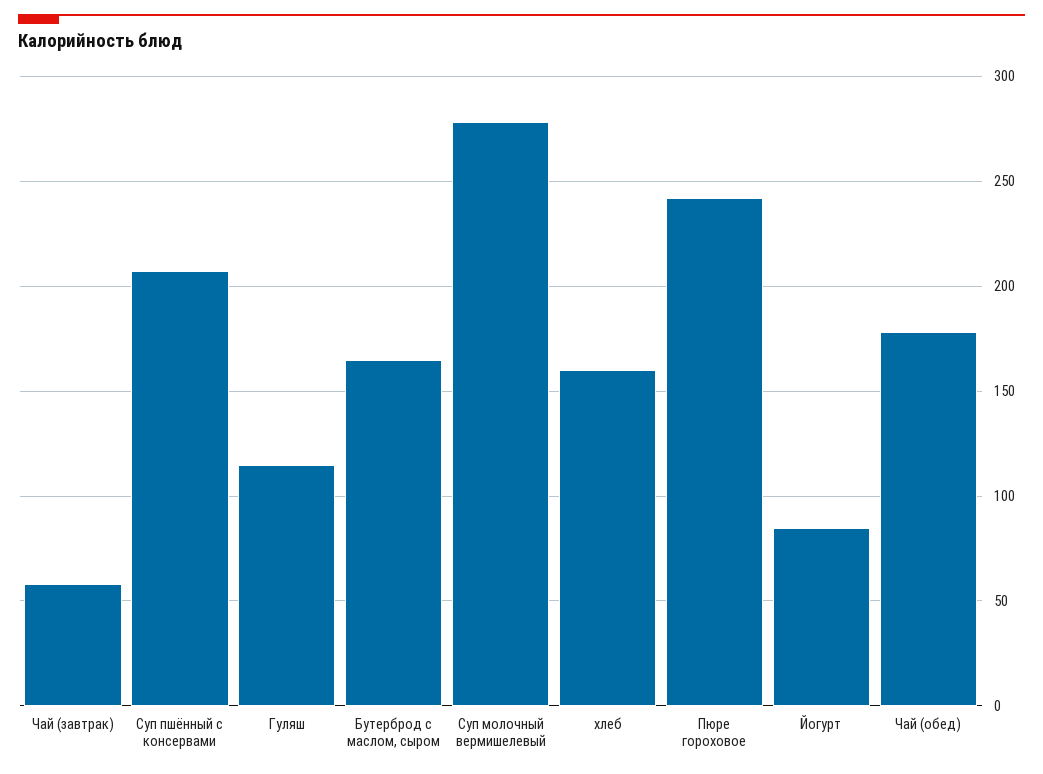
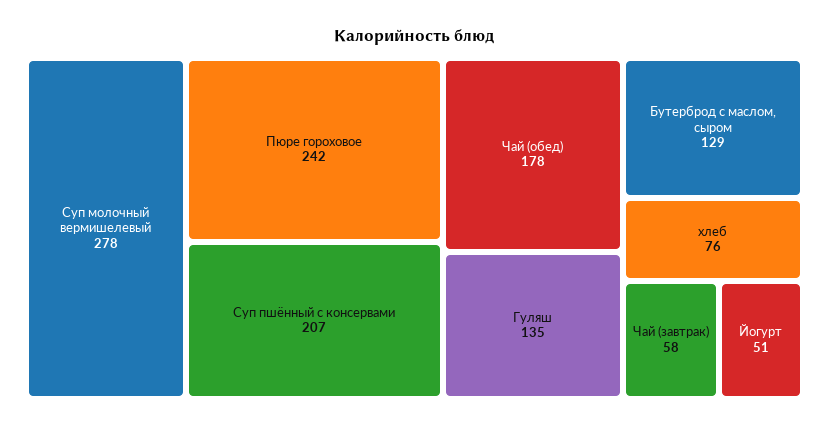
Гуляш: 115 -> 135
Бутерброд с маслом, сыром: 165 -> 129
хлеб: 160 -> 76
Йогурт: 85 -> 51

